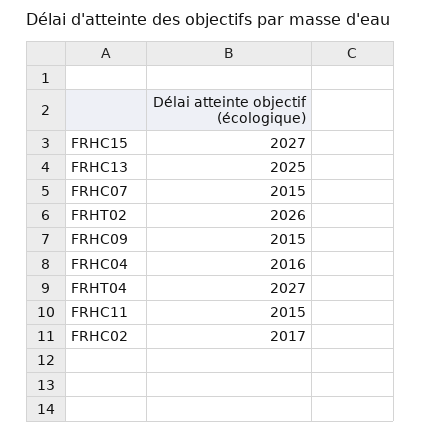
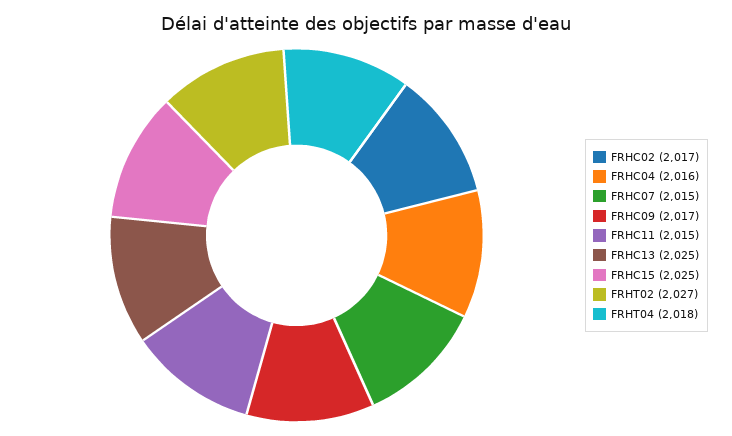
FRHC15: 2027 -> 2025
FRHT02: 2026 -> 2027
FRHC09: 2015 -> 2017
FRHT04: 2027 -> 2018

